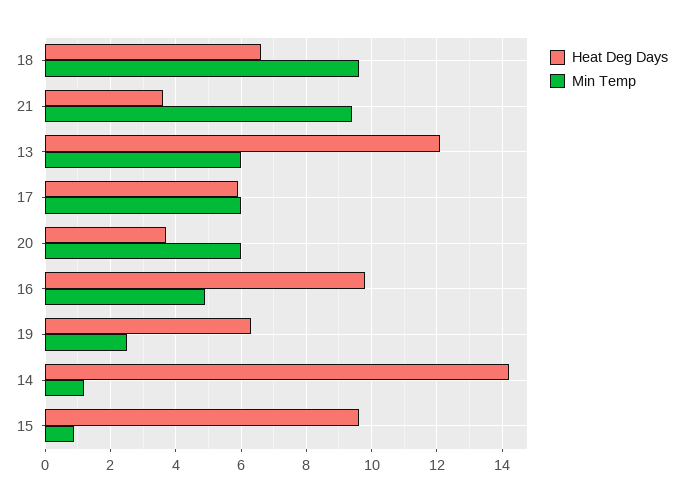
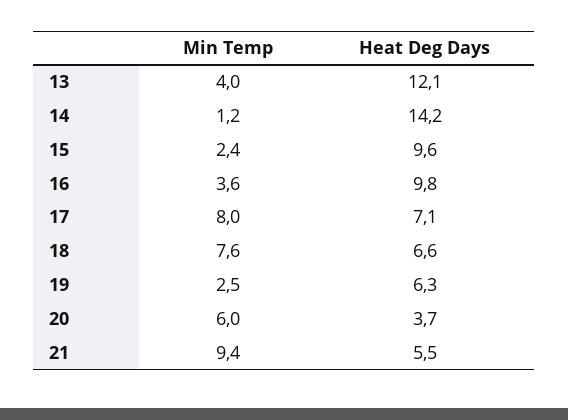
Min Temp, 18: 9.5 -> 7.6
Heat Deg Days, 21: 3.5 -> 5.5
Min Temp, 13: 6 -> 4
Heat Deg Days, 17: 6 -> 7.1
Min Temp, 17: 6 -> 8
Min Temp, 16: 5 -> 3.6
Min Temp, 15: 1 -> 2.4

